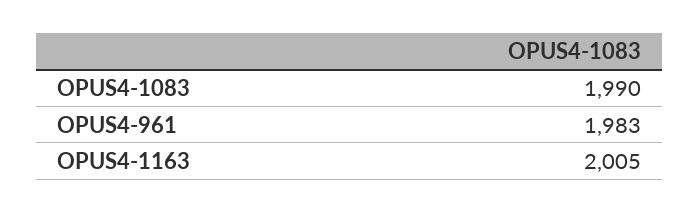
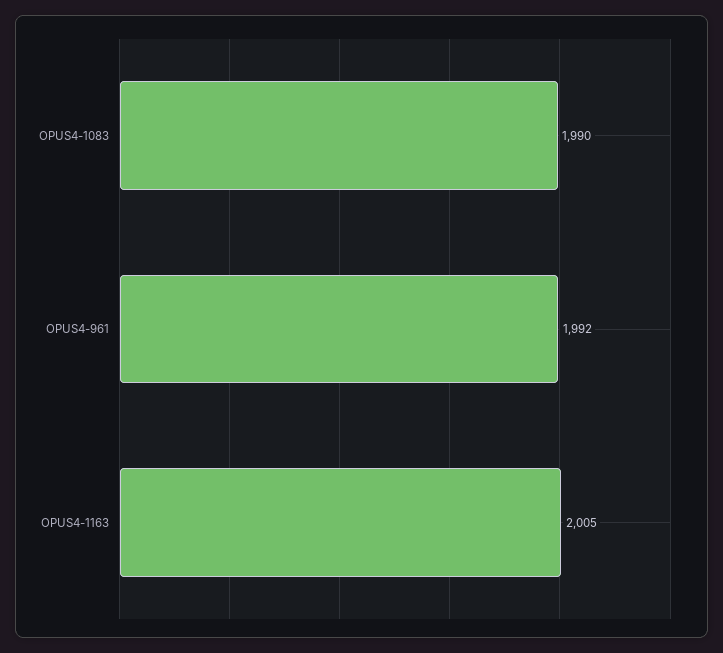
OPUS4-961: 1983 -> 1992

